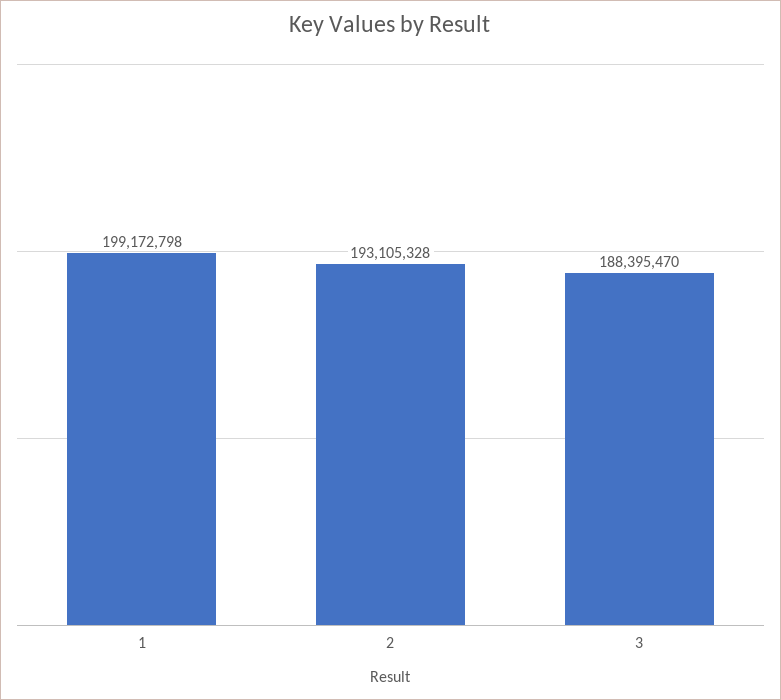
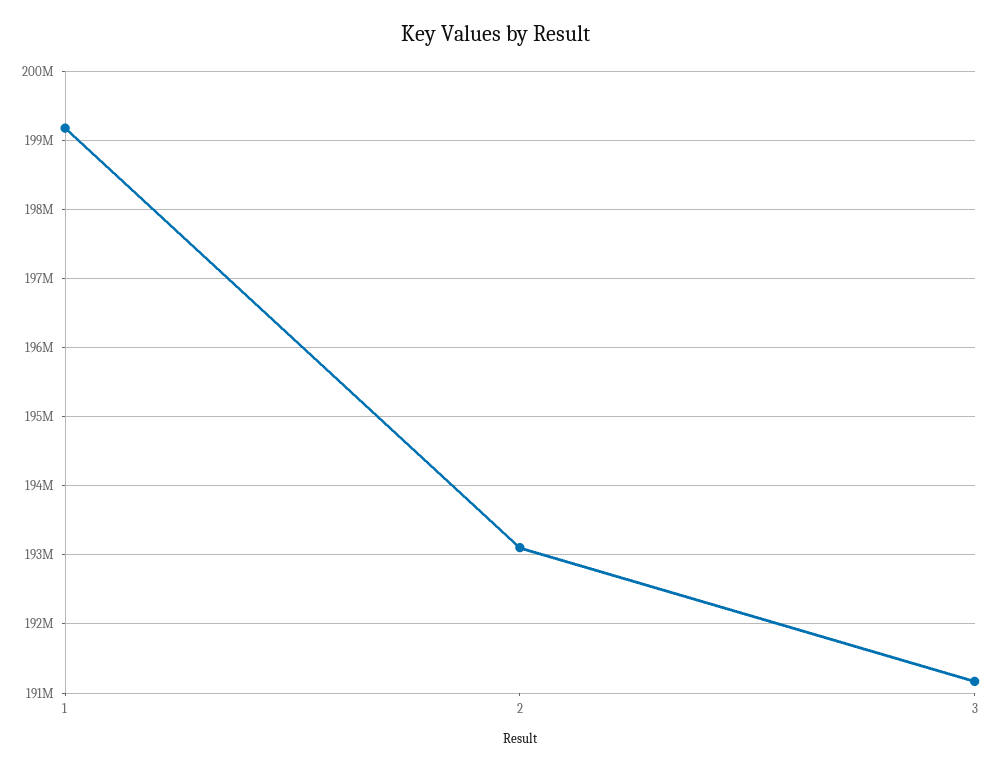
3: 188395470 -> 191200000

